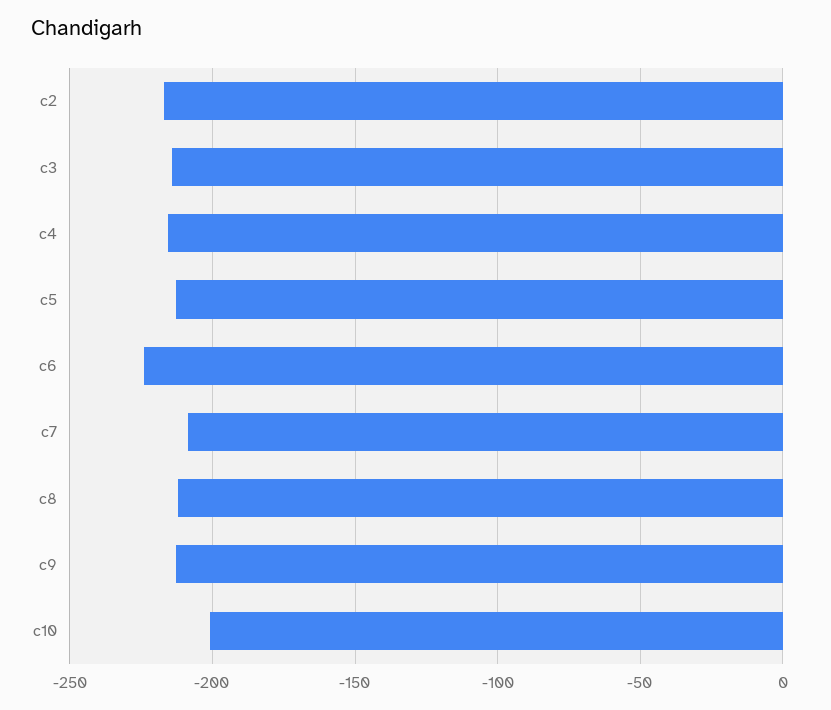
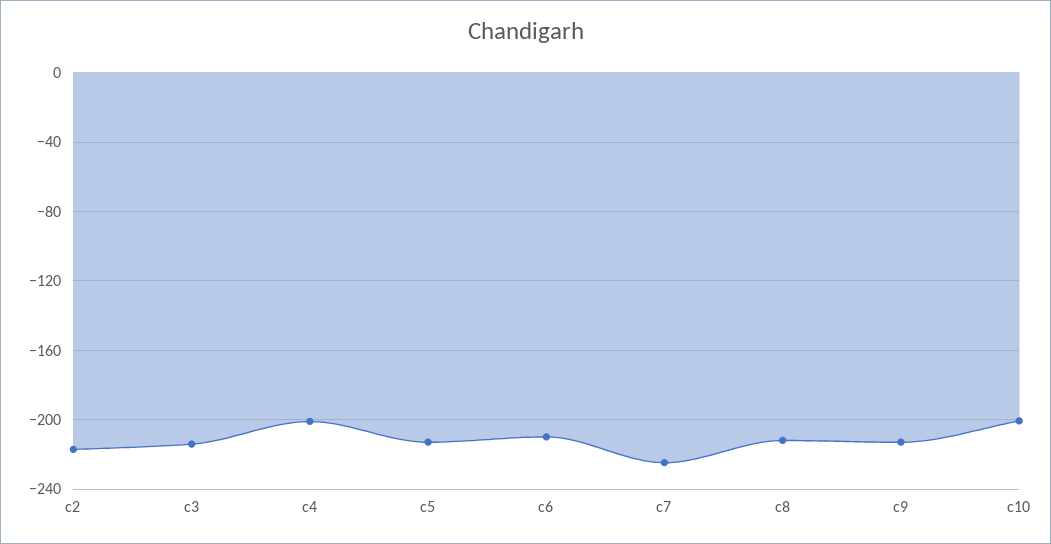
c4: -215 -> -200
c6: -225 -> -210
c7: -210 -> -225

